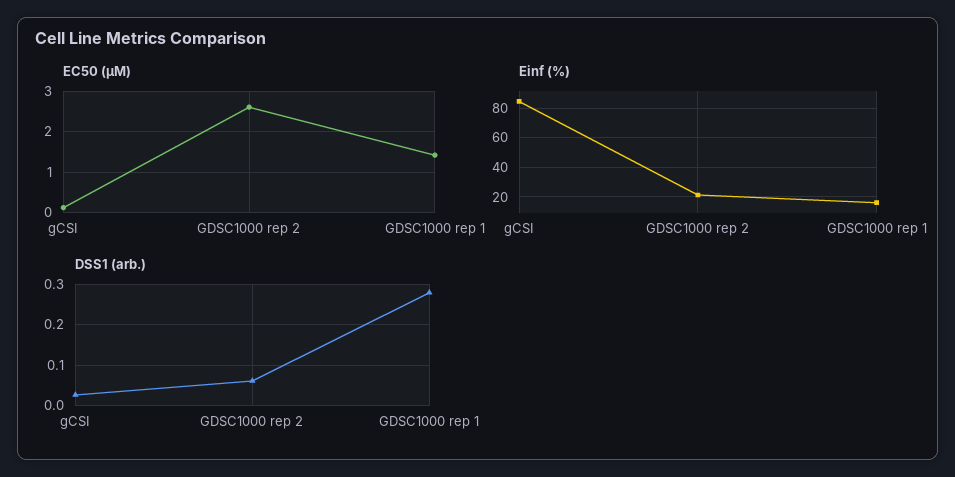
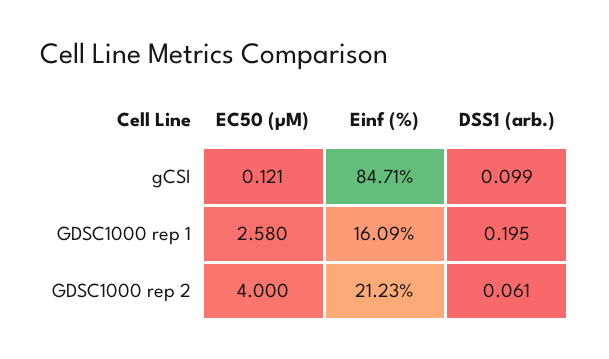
EC50 (µM), GDSC1000 rep 2: 2.6 -> 4
EC50 (µM), GDSC1000 rep 1: 1.4 -> 2.58
DSS1 (arb.), gCSI: 0.02 -> 0.099
DSS1 (arb.), GDSC1000 rep 1: 0.28 -> 0.195

